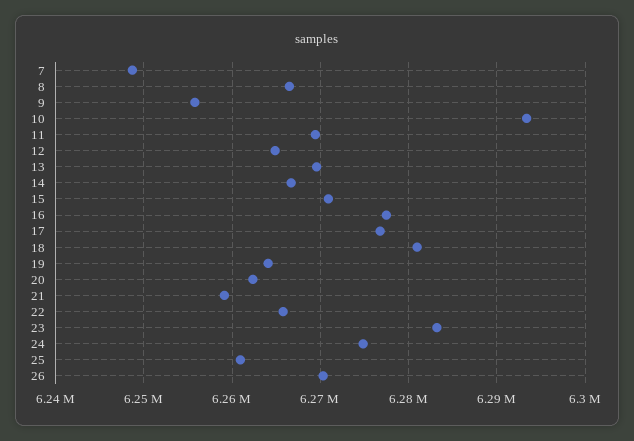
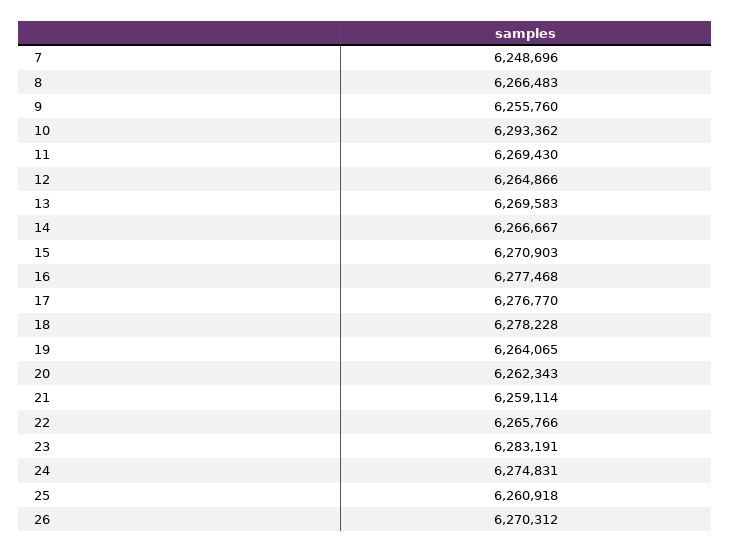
18: 6281000 -> 6278228

